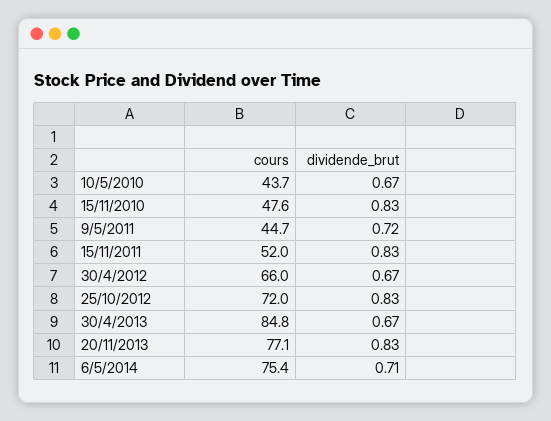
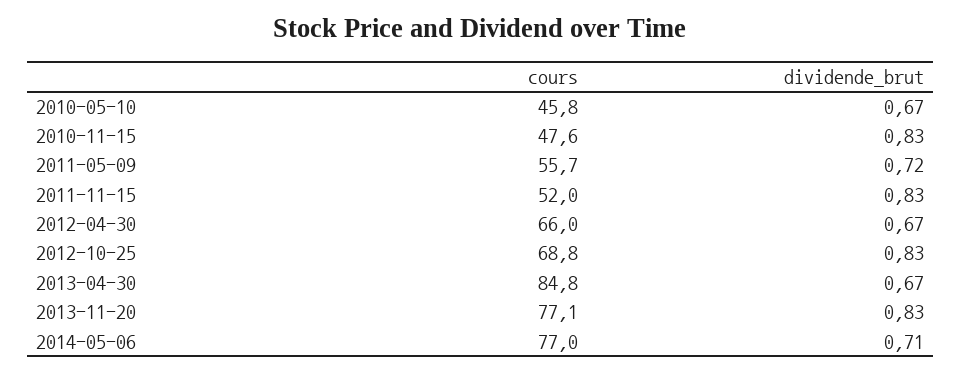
cours, 10/5/2010: 43.7 -> 45.8
cours, 9/5/2011: 44.7 -> 55.7
cours, 25/10/2012: 72 -> 68.8
cours, 6/5/2014: 75.4 -> 77

